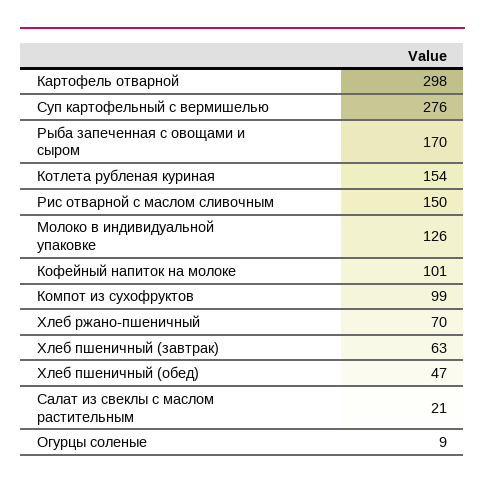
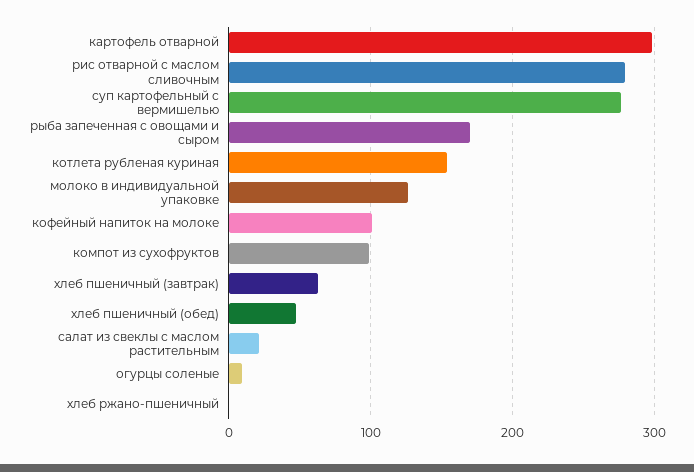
Рис отварной с маслом сливочным: 150 -> 280
Хлеб ржано-пшеничный: 70 -> 0

